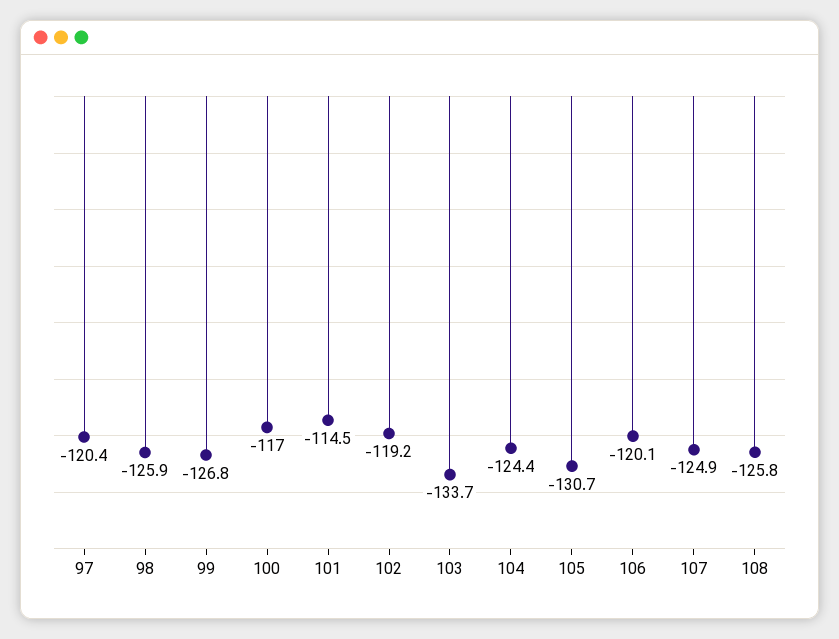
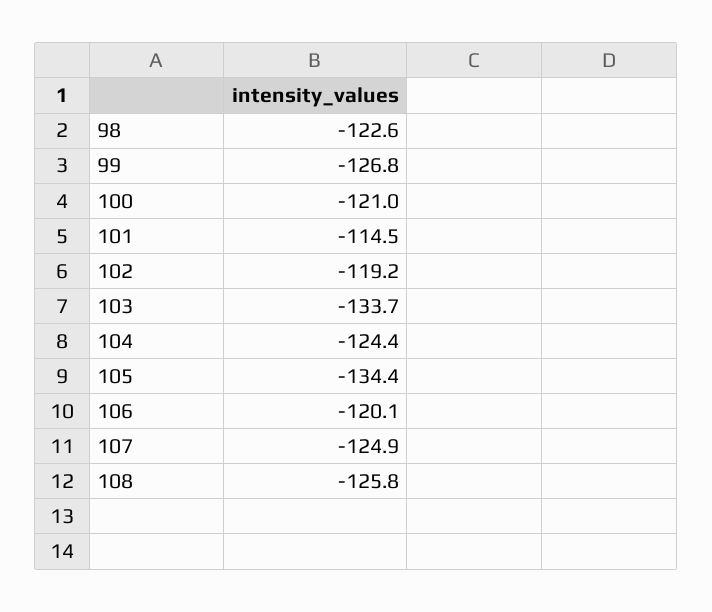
97: -120.4 -> none
98: -125.9 -> -122.6
100: -117 -> -121
105: -130.7 -> -134.4

